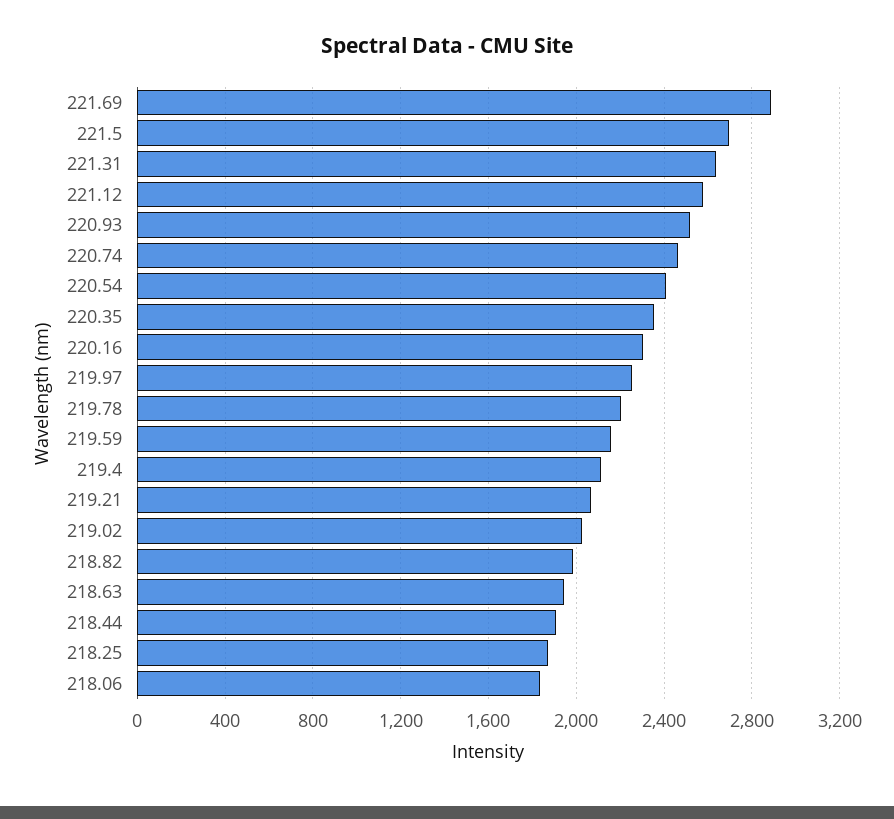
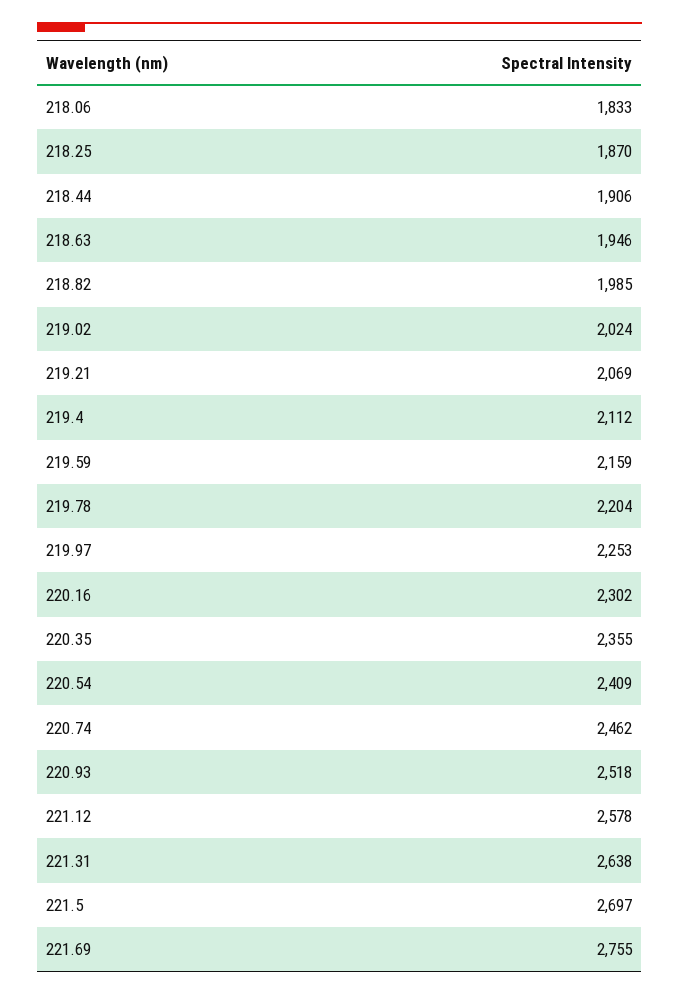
221.69: 2900 -> 2755

